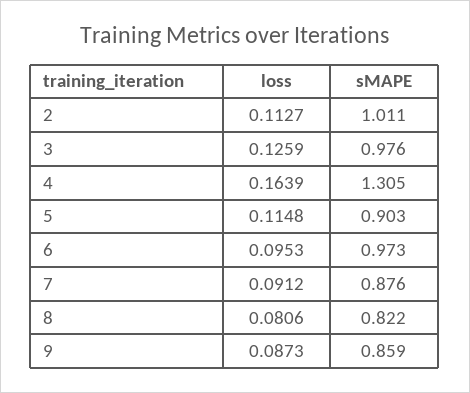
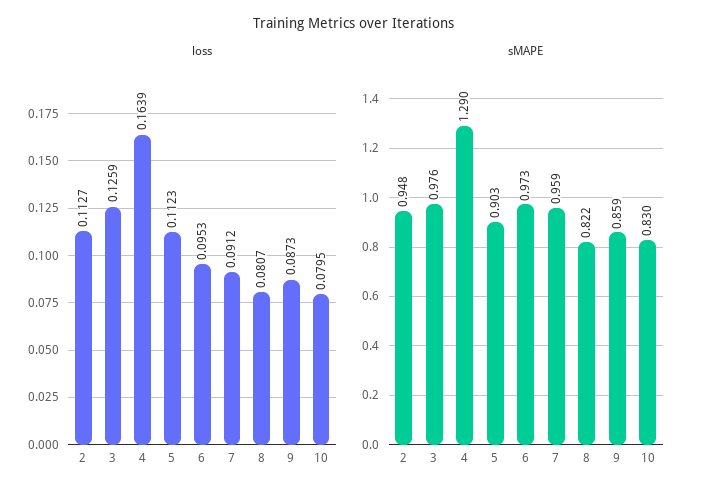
sMAPE, 2: 1.011 -> 0.948
sMAPE, 4: 1.305 -> 1.29
loss, 5: 0.1148 -> 0.1123
sMAPE, 7: 0.876 -> 0.959
loss, 8: 0.0806 -> 0.0807
loss, 10: none -> 0.0795
sMAPE, 10: none -> 0.83

